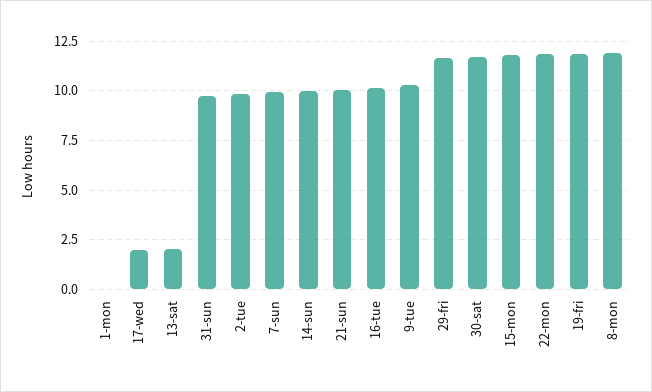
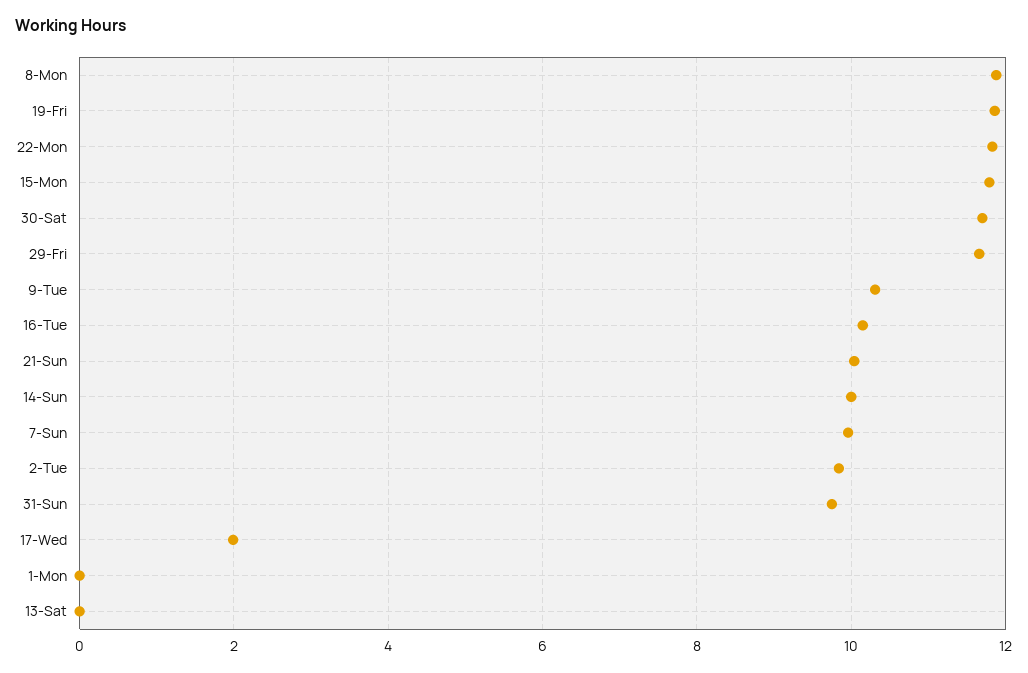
13-sat: 2 -> 0

